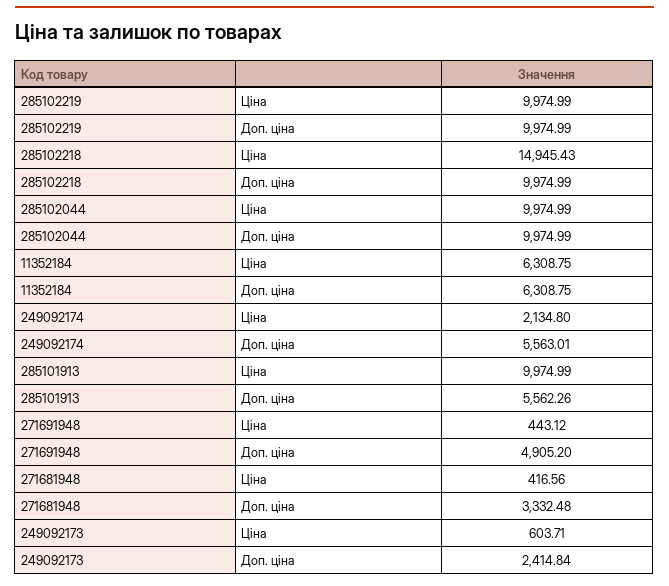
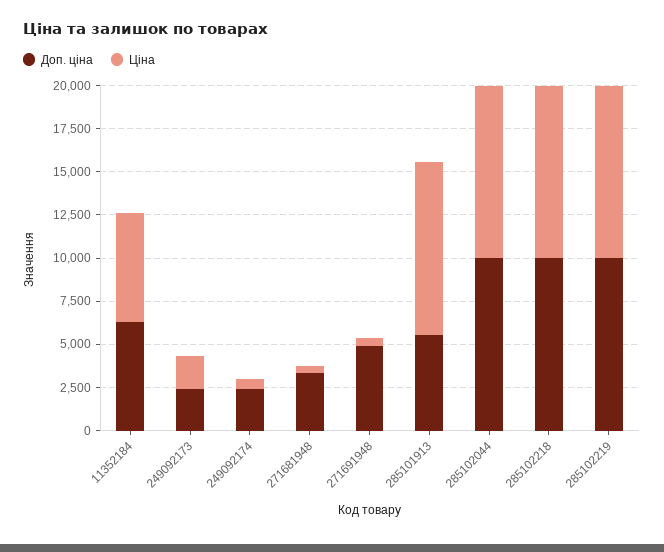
Ціна, 285102218: 14945.43 -> 10000
Ціна, 249092174: 2134.8 -> 500
Доп. ціна, 249092174: 5563.01 -> 2500
Ціна, 249092173: 603.71 -> 2000

